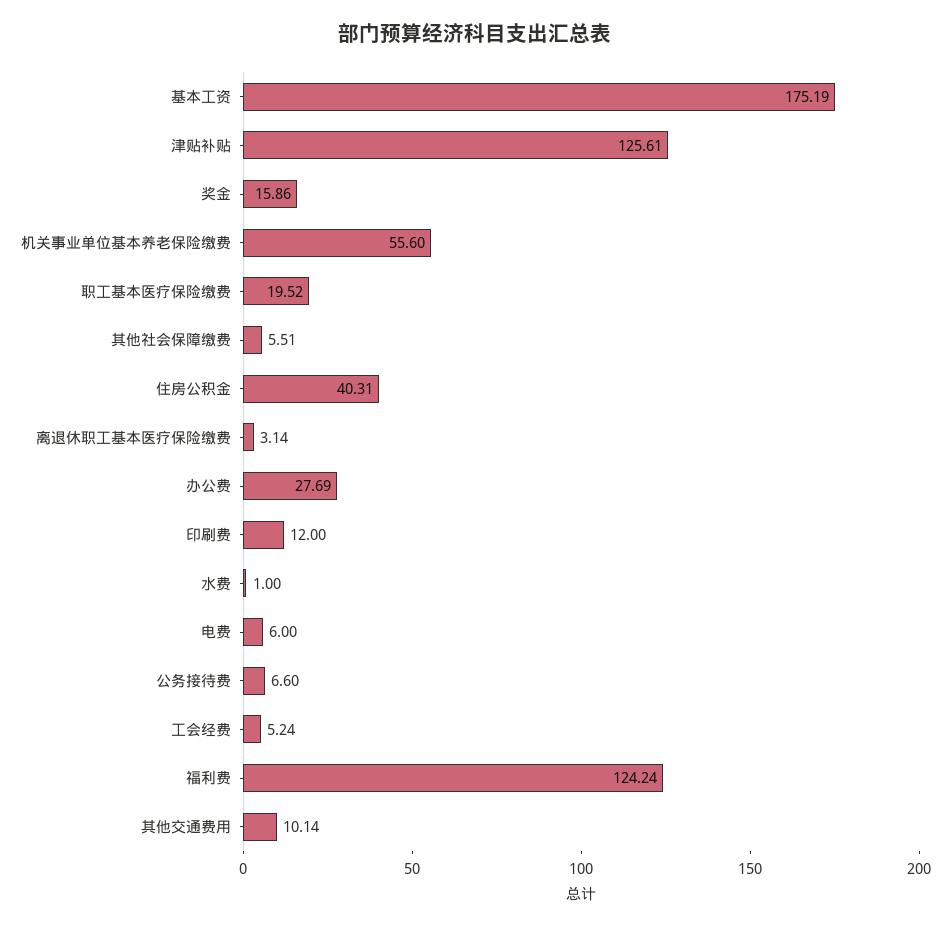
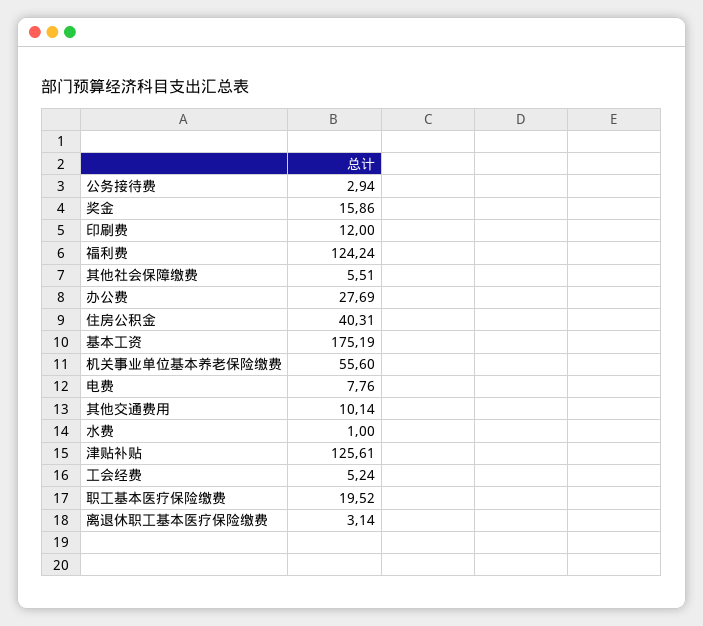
电费: 6 -> 7.76
公务接待费: 6.6 -> 2.94

